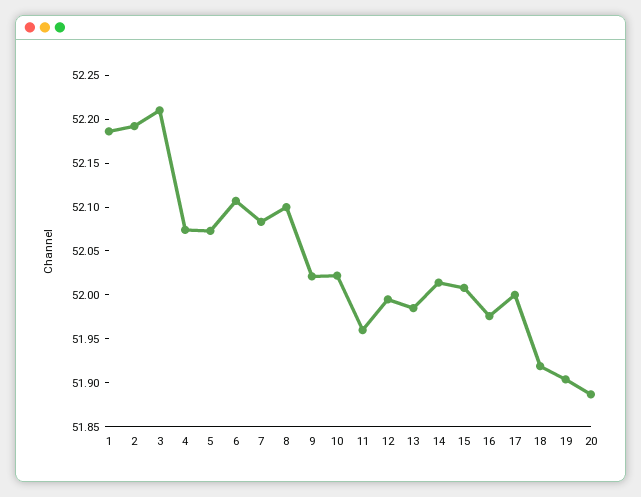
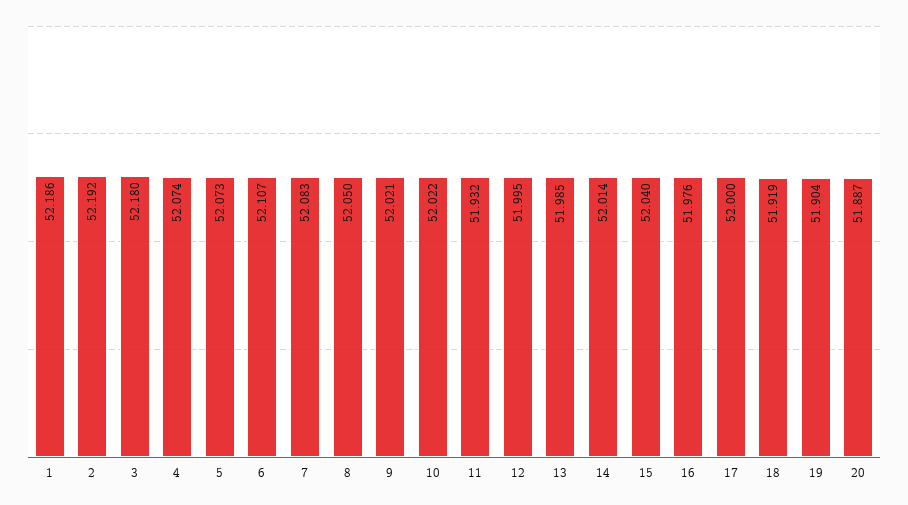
3: 52.21 -> 52.18
8: 52.1 -> 52.05
11: 51.96 -> 51.932
15: 52.01 -> 52.04

